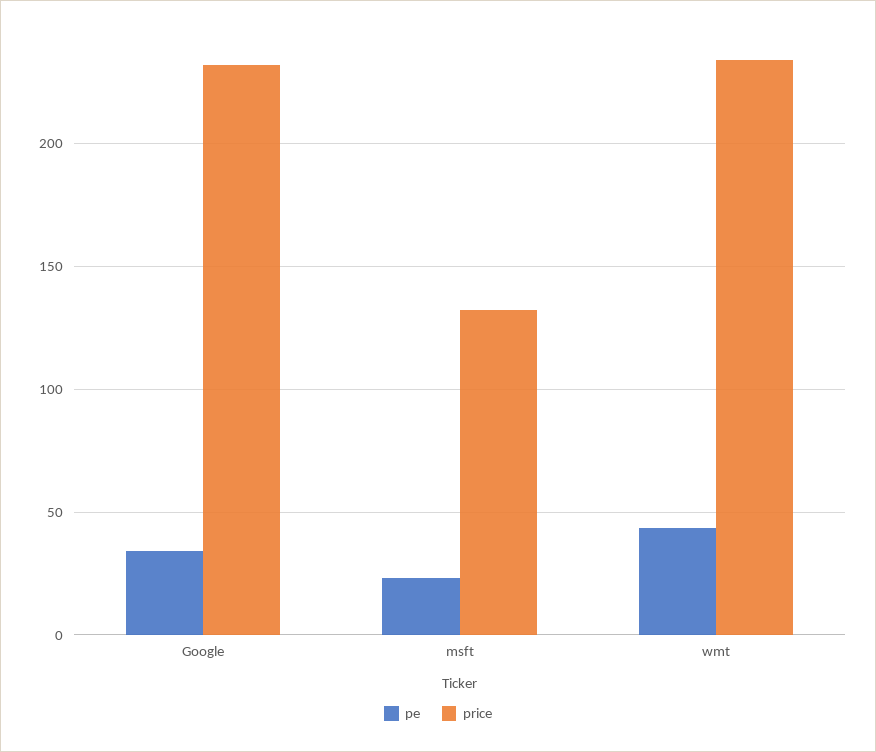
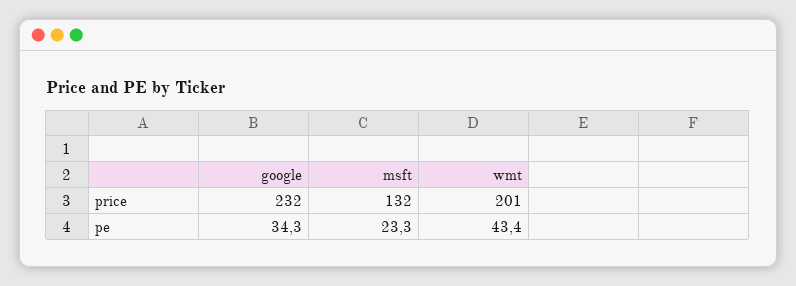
price, wmt: 235 -> 201

